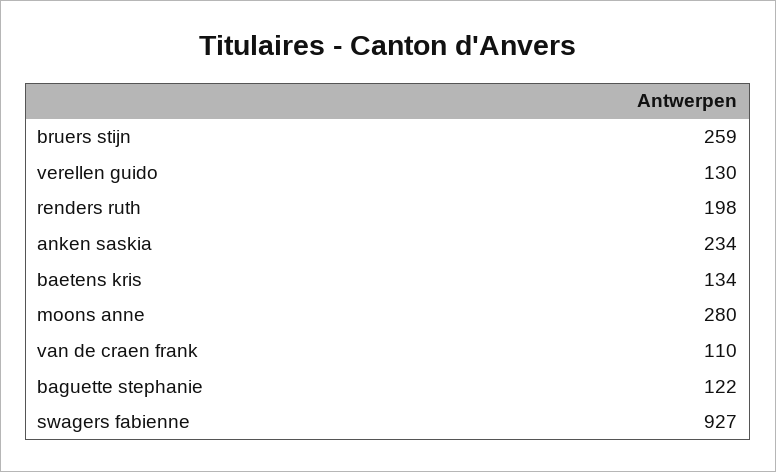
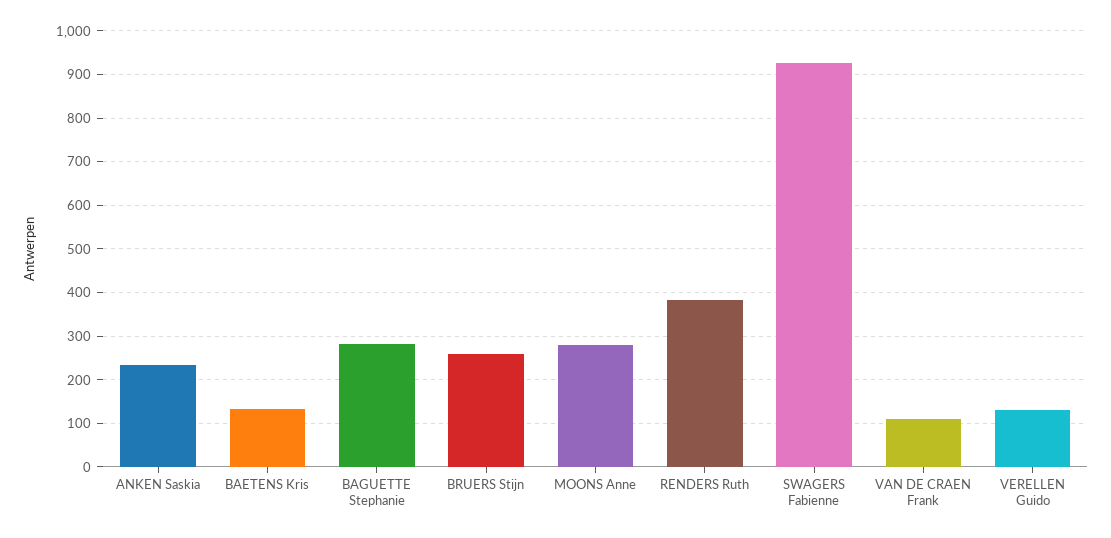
renders ruth: 198 -> 380
baguette stephanie: 122 -> 280

